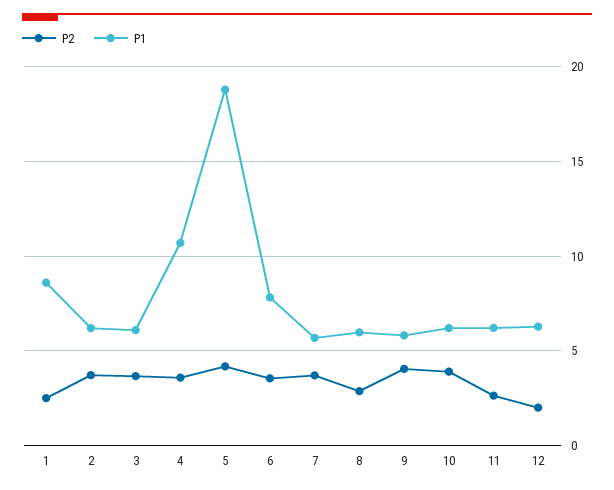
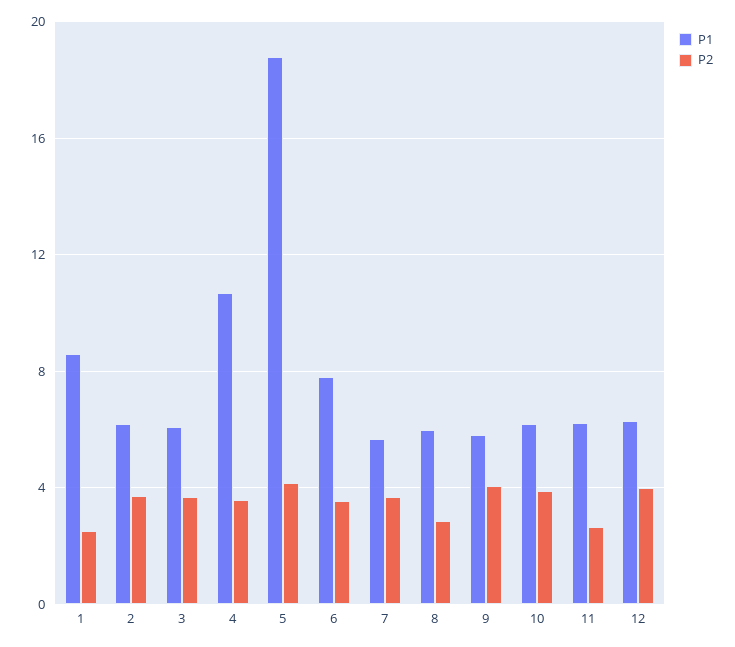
P2, 12: 2 -> 4

